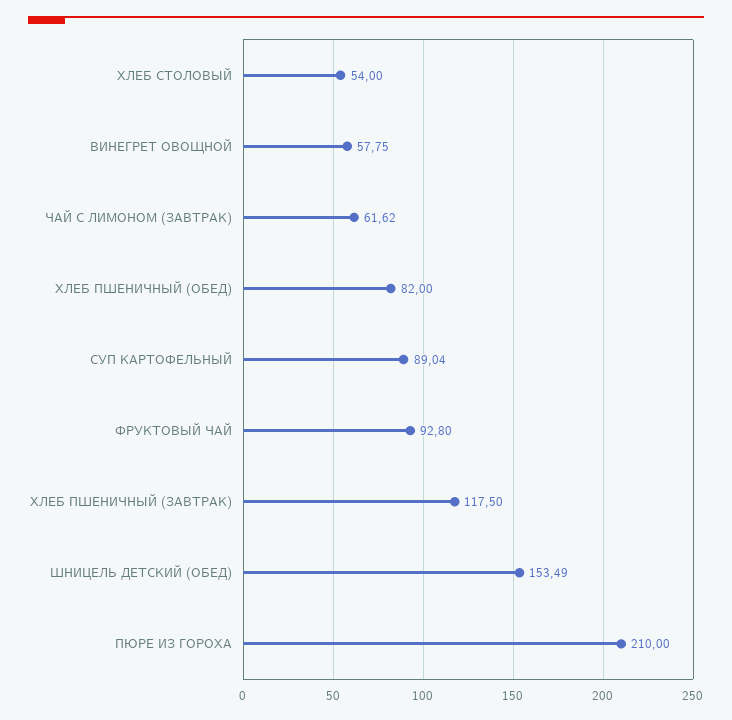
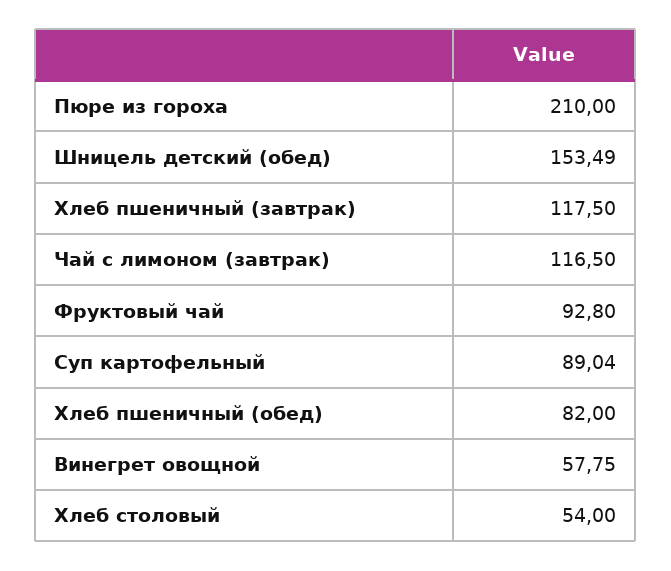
ЧАЙ С ЛИМОНОМ (ЗАВТРАК): 61.62 -> 116.5

